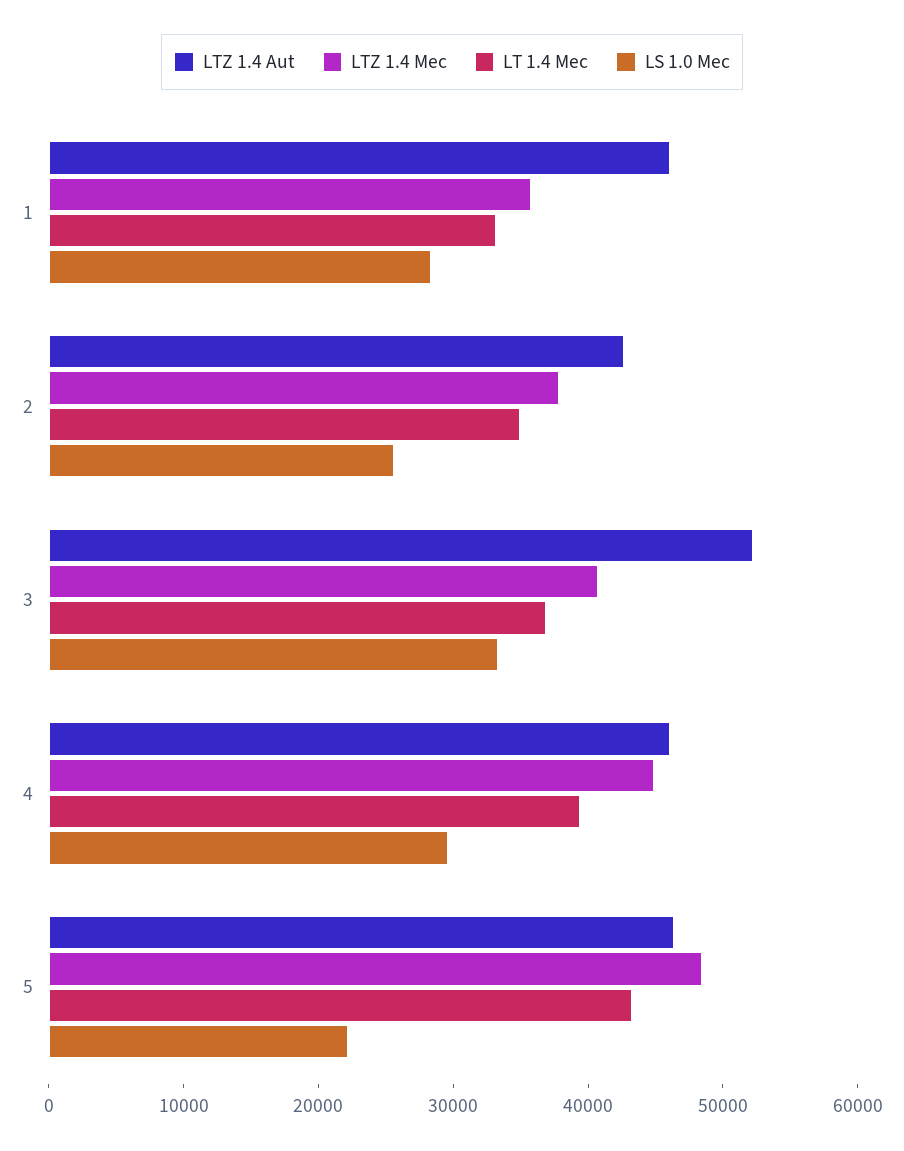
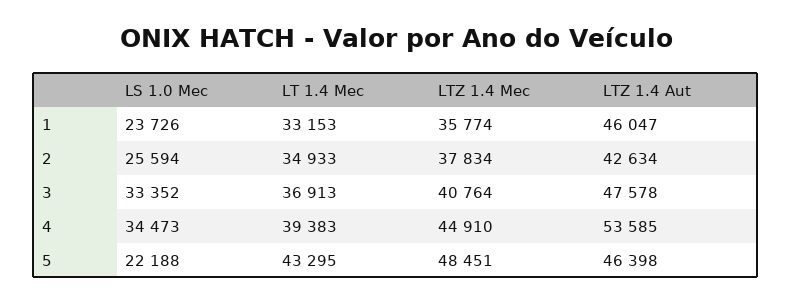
LS 1.0 Mec, 1: 28000 -> 23726
LTZ 1.4 Aut, 3: 52000 -> 47578
LTZ 1.4 Aut, 4: 46000 -> 53585
LS 1.0 Mec, 4: 30000 -> 34473

